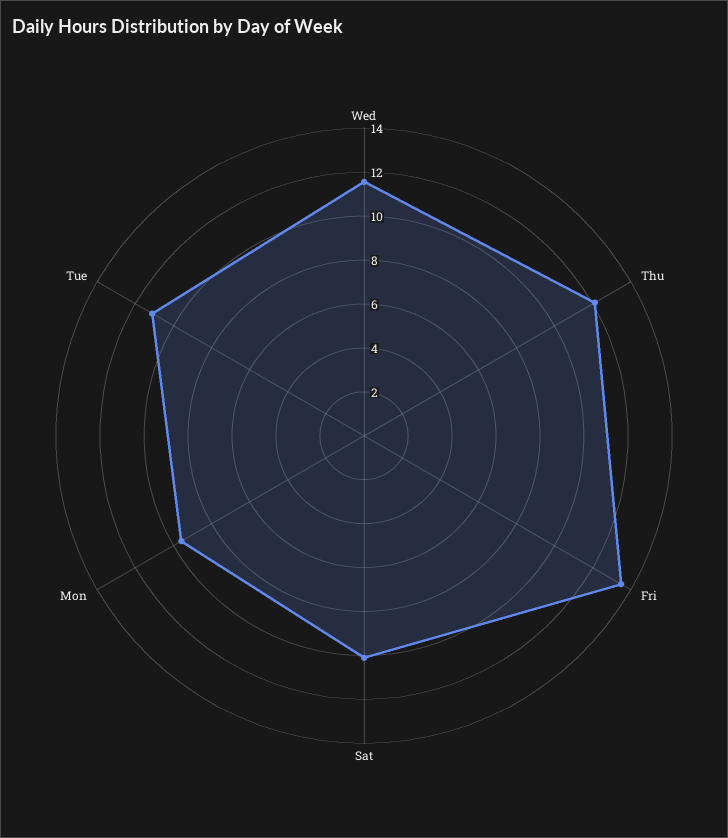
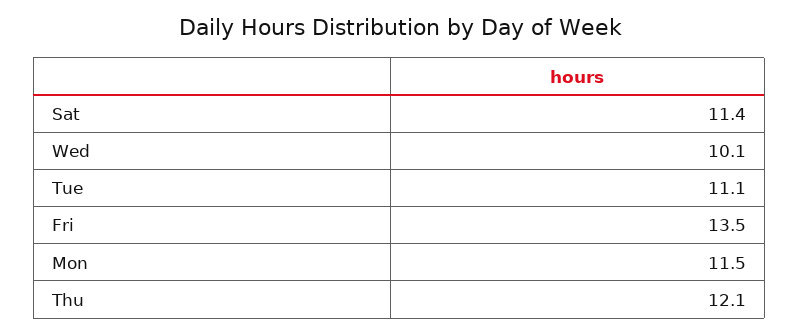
Wed: 11.5 -> 10.1
Sat: 10 -> 11.4
Mon: 9.5 -> 11.5

